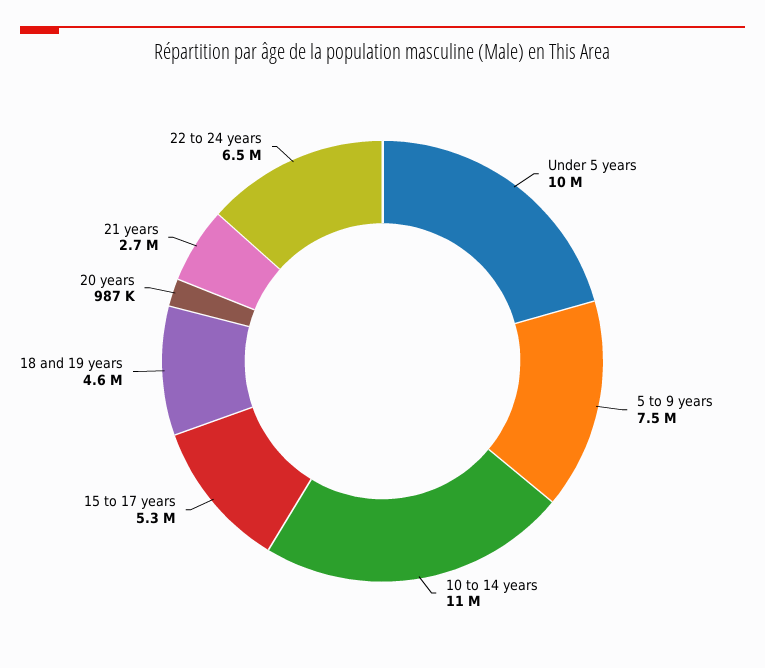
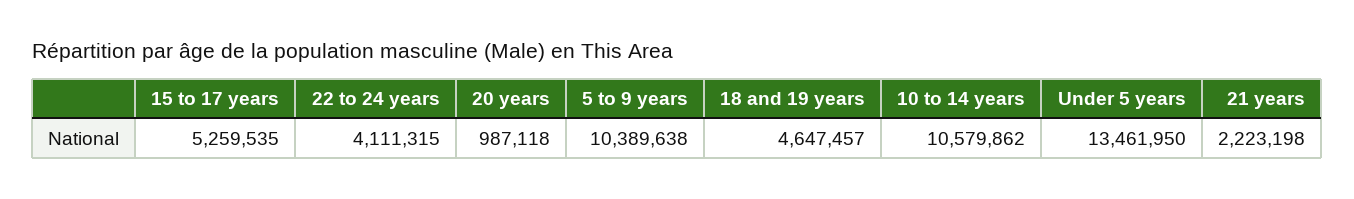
Under 5 years: 10000000 -> 13461950
5 to 9 years: 7500000 -> 10389638
21 years: 2700000 -> 2223198
22 to 24 years: 6500000 -> 4111315

